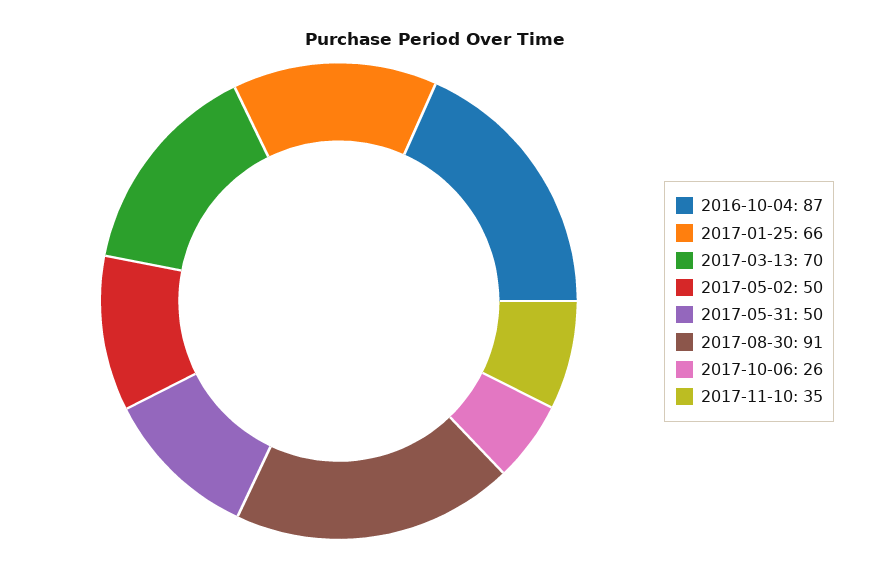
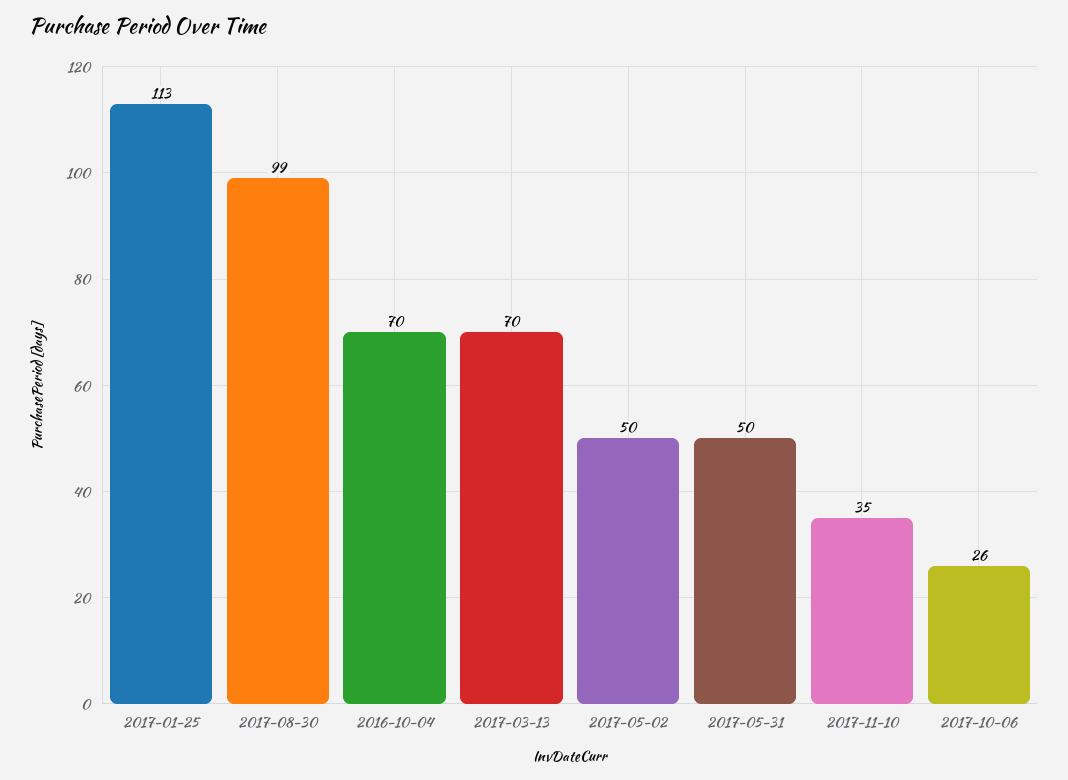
2016-10-04: 87 -> 70
2017-01-25: 66 -> 113
2017-08-30: 91 -> 99

